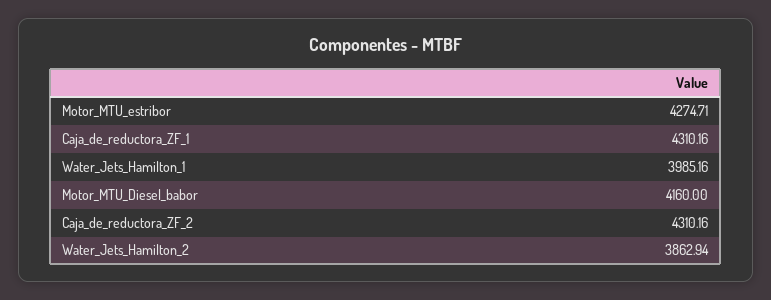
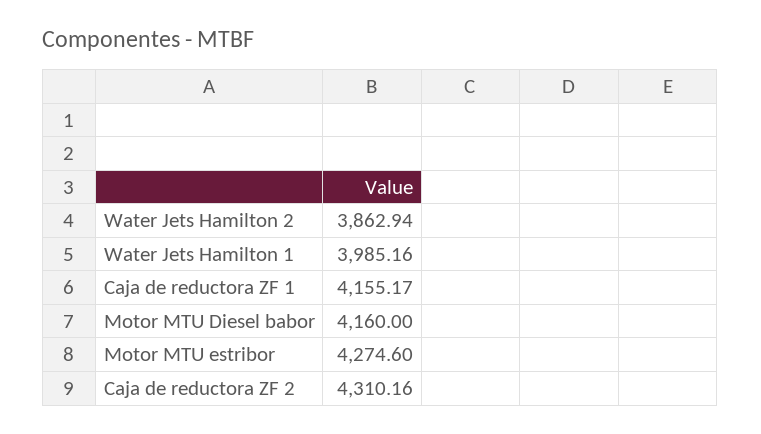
Motor_MTU_estribor: 4274.71 -> 4274.6
Caja_de_reductora_ZF_1: 4310.16 -> 4155.17

